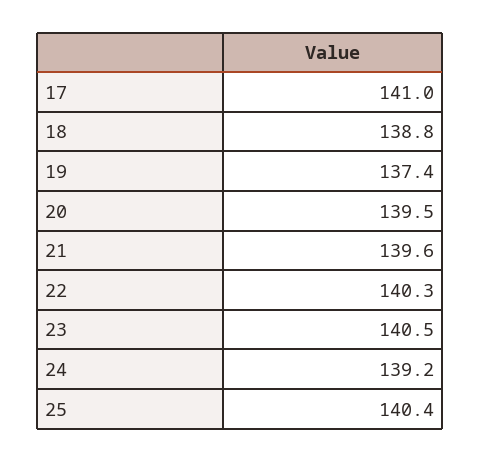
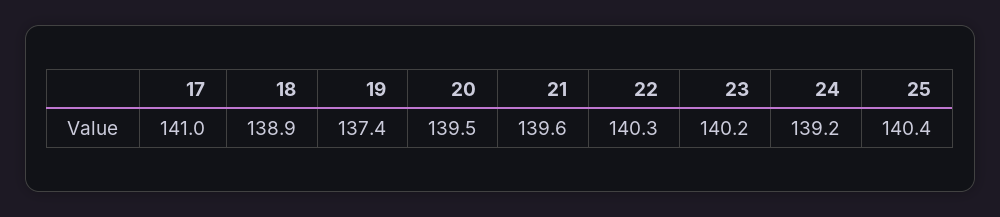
18: 138.8 -> 138.9
23: 140.5 -> 140.2

